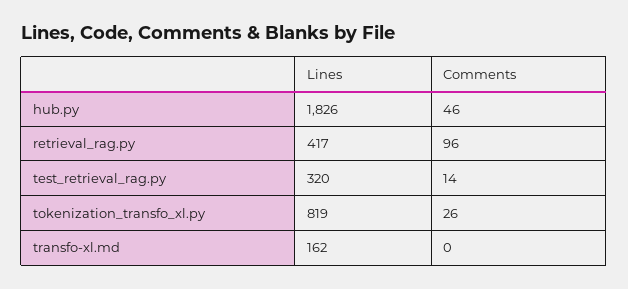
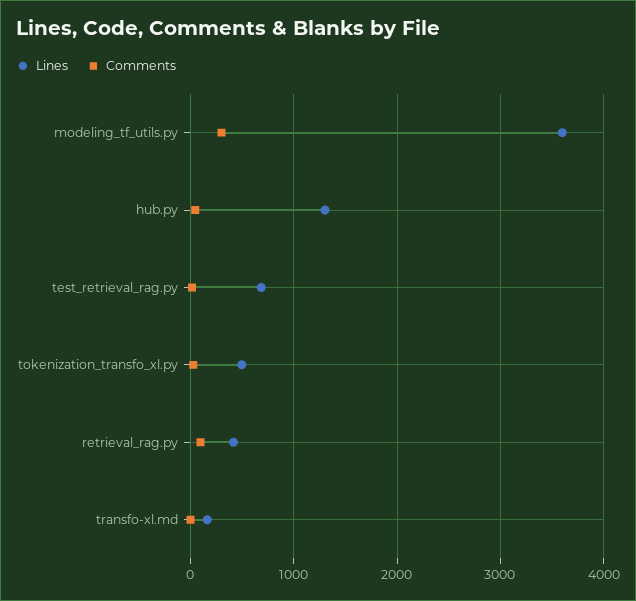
Lines, hub.py: 1826 -> 1300
Lines, test_retrieval_rag.py: 320 -> 700
Lines, tokenization_transfo_xl.py: 819 -> 500
Lines, modeling_tf_utils.py: none -> 3600
Comments, modeling_tf_utils.py: none -> 300

